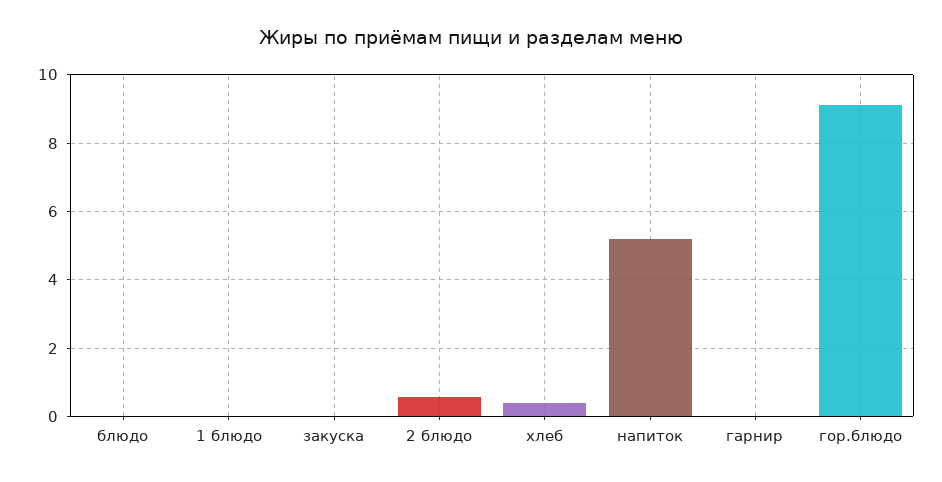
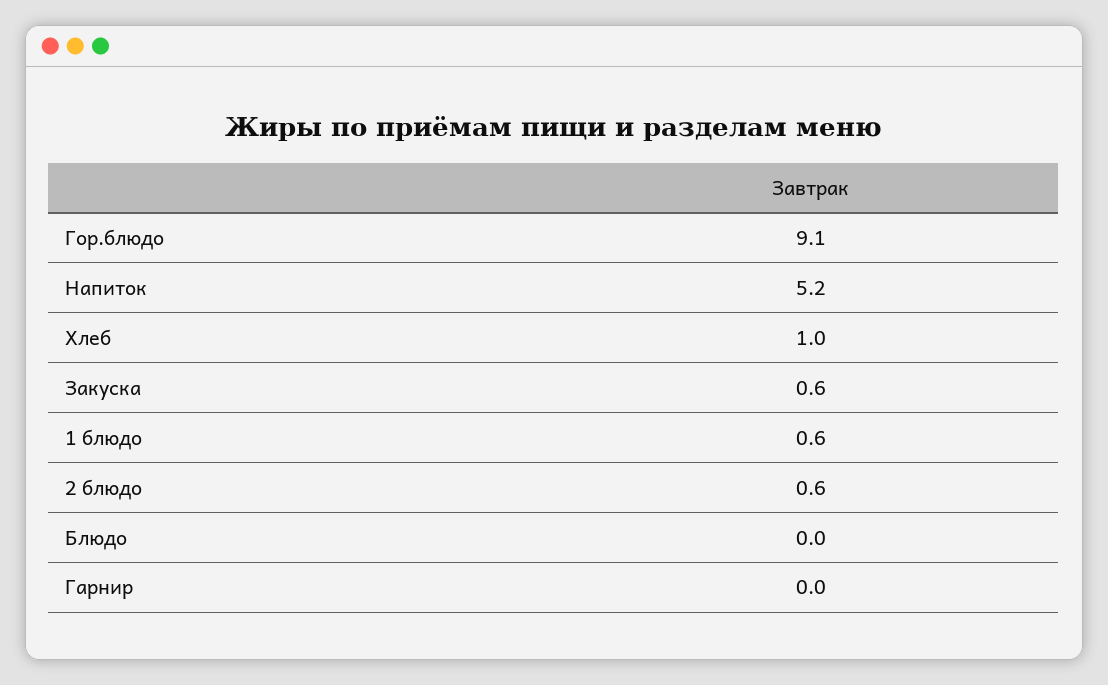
1 блюдо: 0 -> 0.6
закуска: 0 -> 0.6
хлеб: 0.4 -> 1

